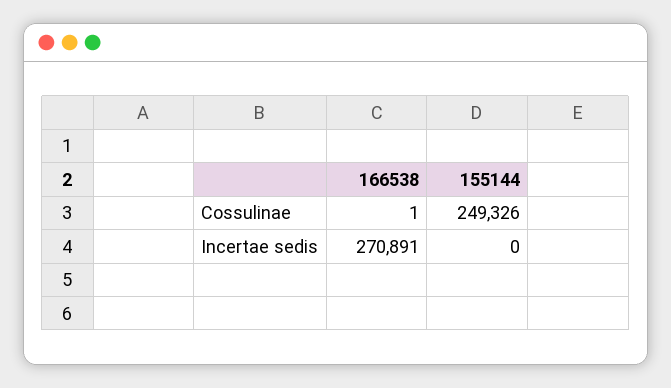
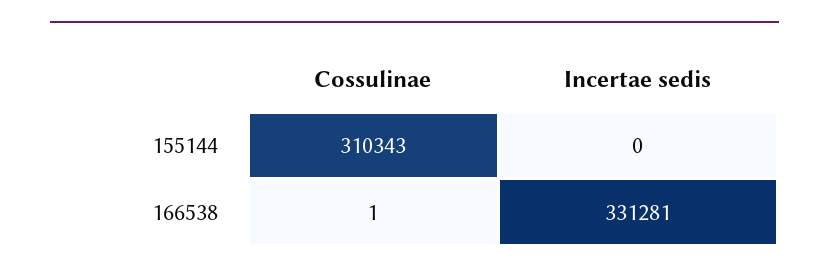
155144, Cossulinae: 249326 -> 310343
166538, Incertae sedis: 270891 -> 331281

